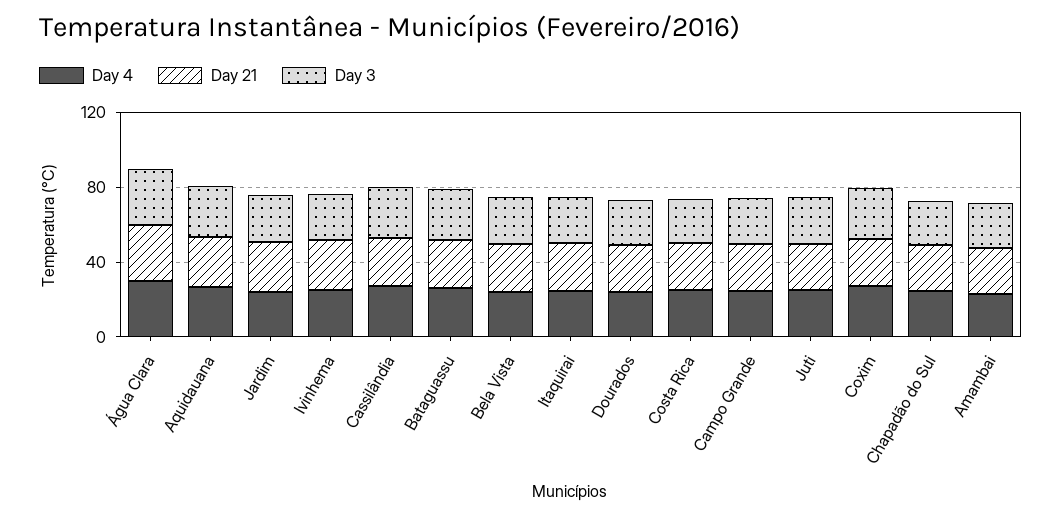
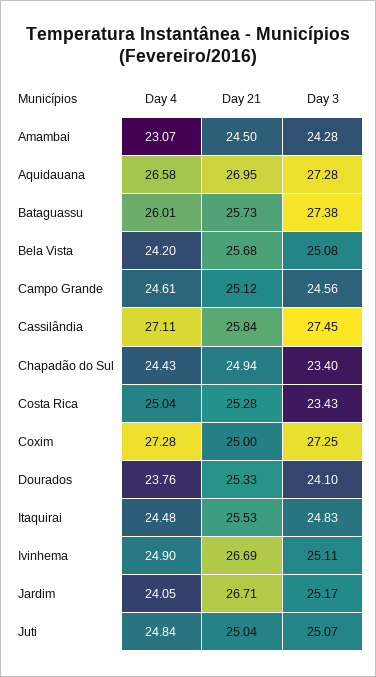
Day 4, Água Clara: 30 -> none
Day 21, Água Clara: 30 -> none
Day 3, Água Clara: 30 -> none

